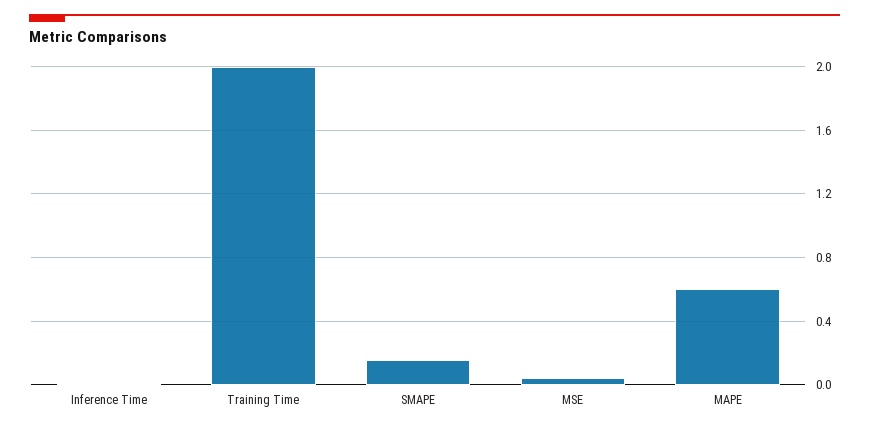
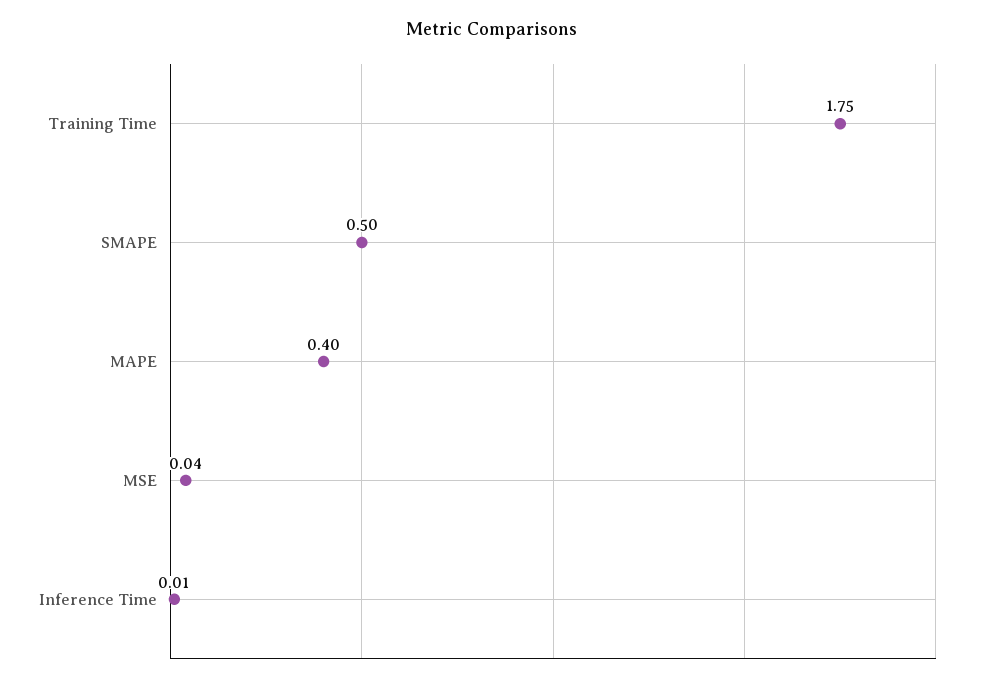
Training Time: 2 -> 1.75
SMAPE: 0.15 -> 0.5
MAPE: 0.6 -> 0.4

